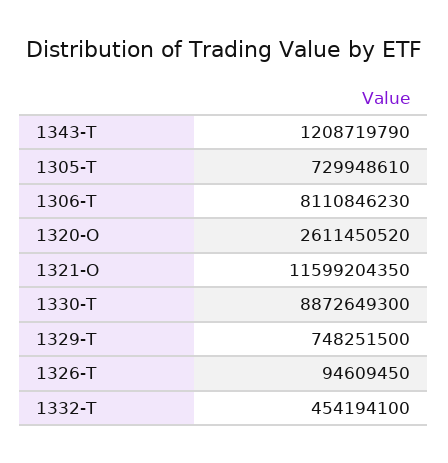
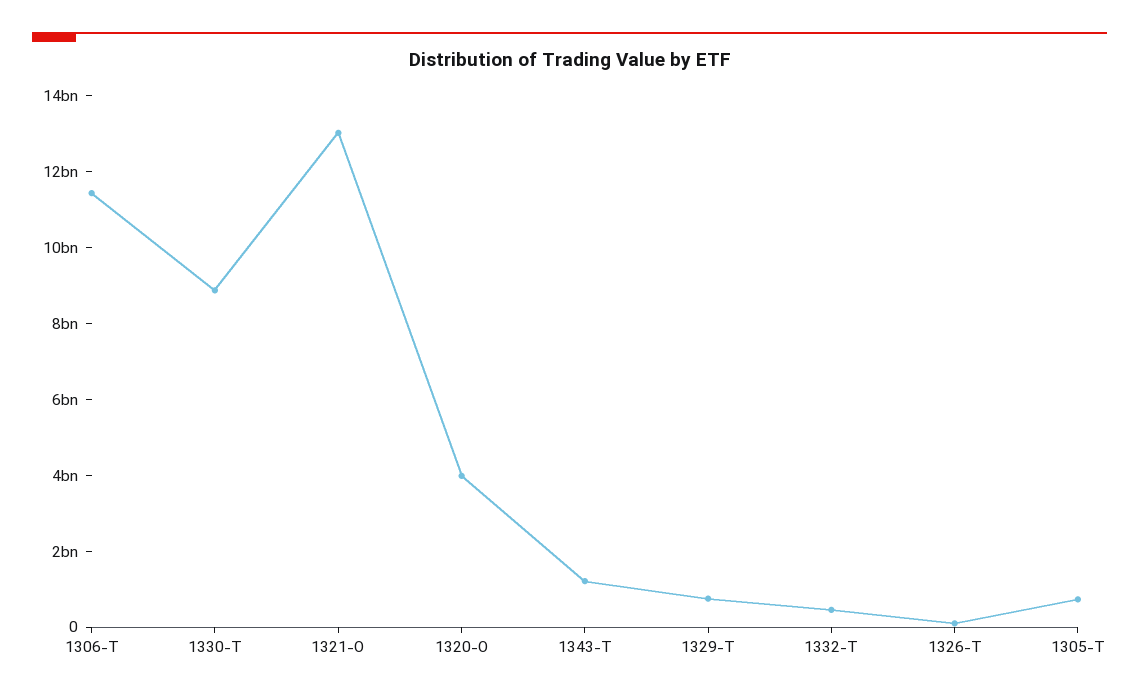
1306-T: 8110846230 -> 11500000000
1320-O: 2611450520 -> 4000000000
1321-O: 11599204350 -> 13000000000

